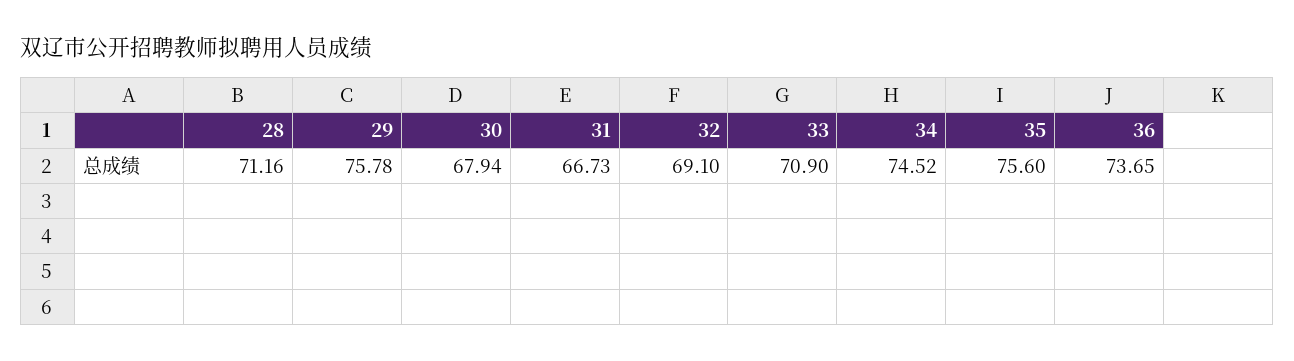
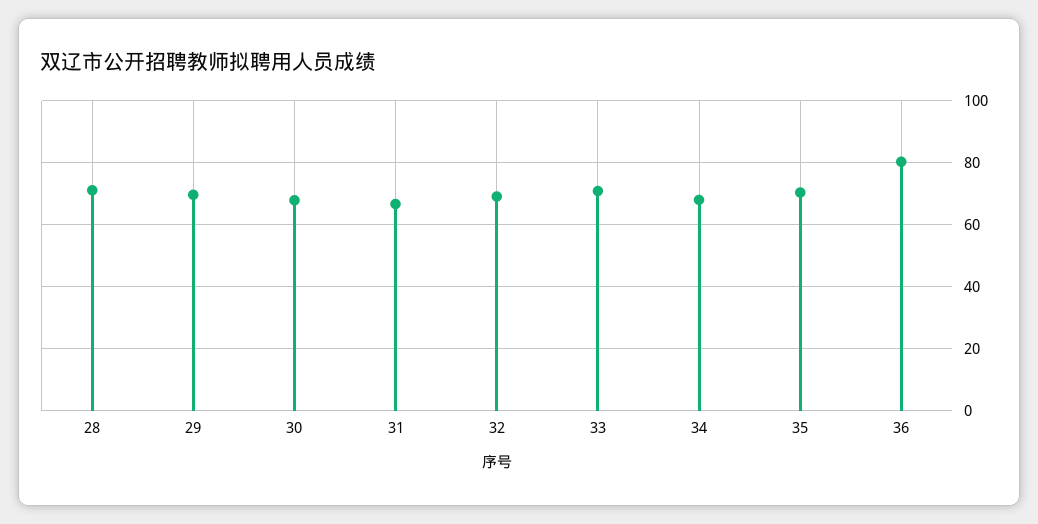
29: 75.78 -> 70
34: 74.52 -> 68
35: 75.6 -> 70
36: 73.65 -> 80

